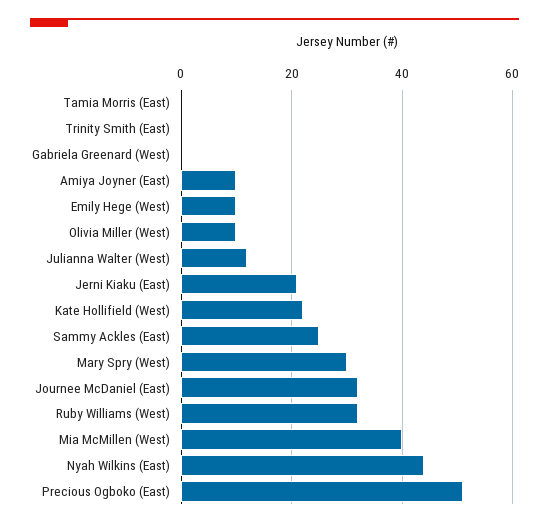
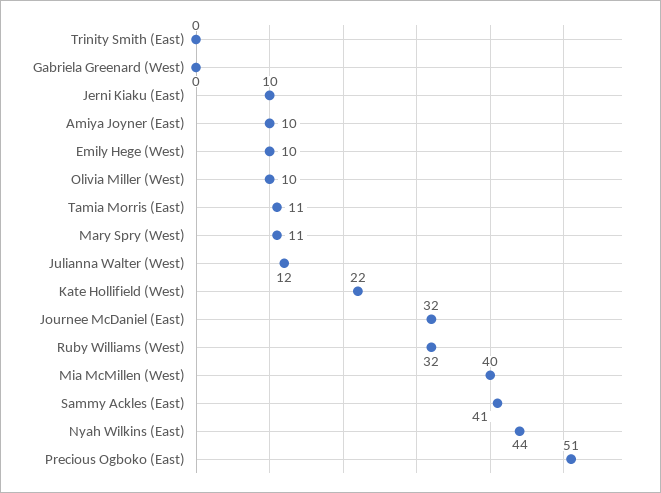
Tamia Morris (East): 0 -> 11
Jerni Kiaku (East): 20 -> 10
Sammy Ackles (East): 25 -> 41
Mary Spry (West): 30 -> 11

